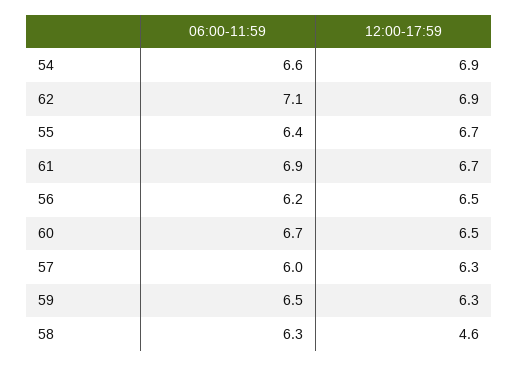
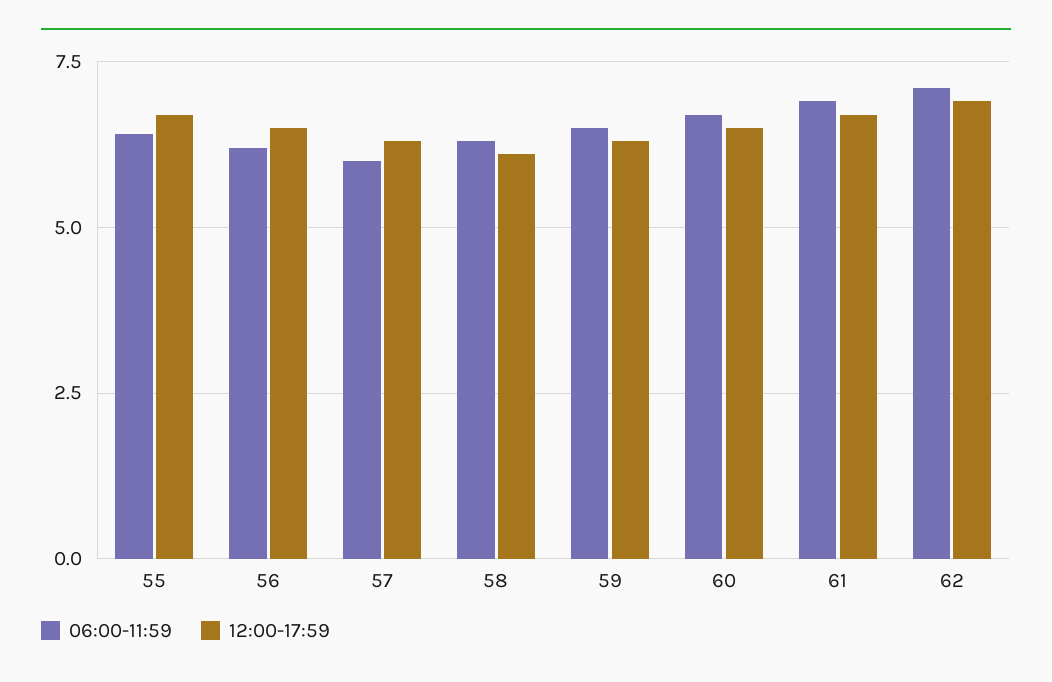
06:00-11:59, 54: 6.6 -> none
12:00-17:59, 54: 6.9 -> none
12:00-17:59, 58: 4.6 -> 6

